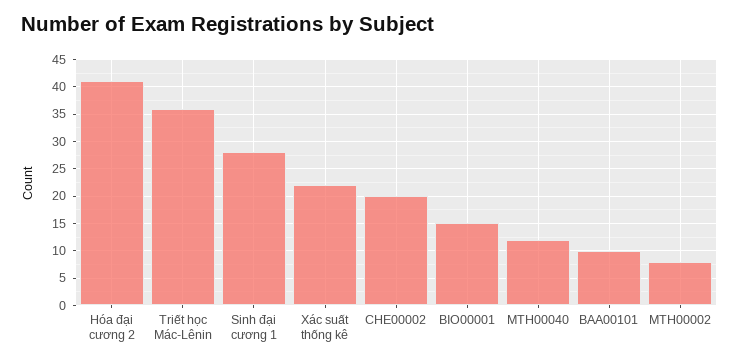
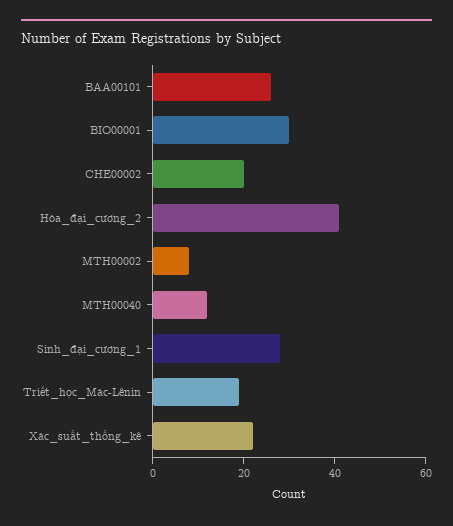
Triết học Mác-Lênin: 35 -> 20
BIO00001: 15 -> 30
BAA00101: 10 -> 25

